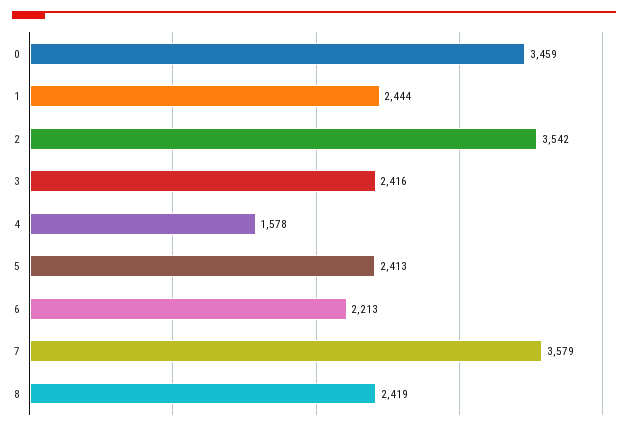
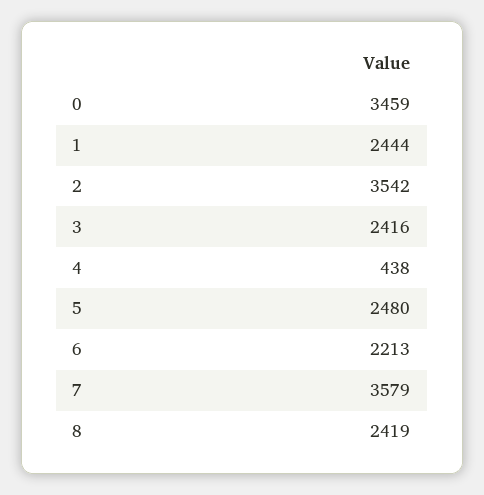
4: 1578 -> 438
5: 2413 -> 2480

